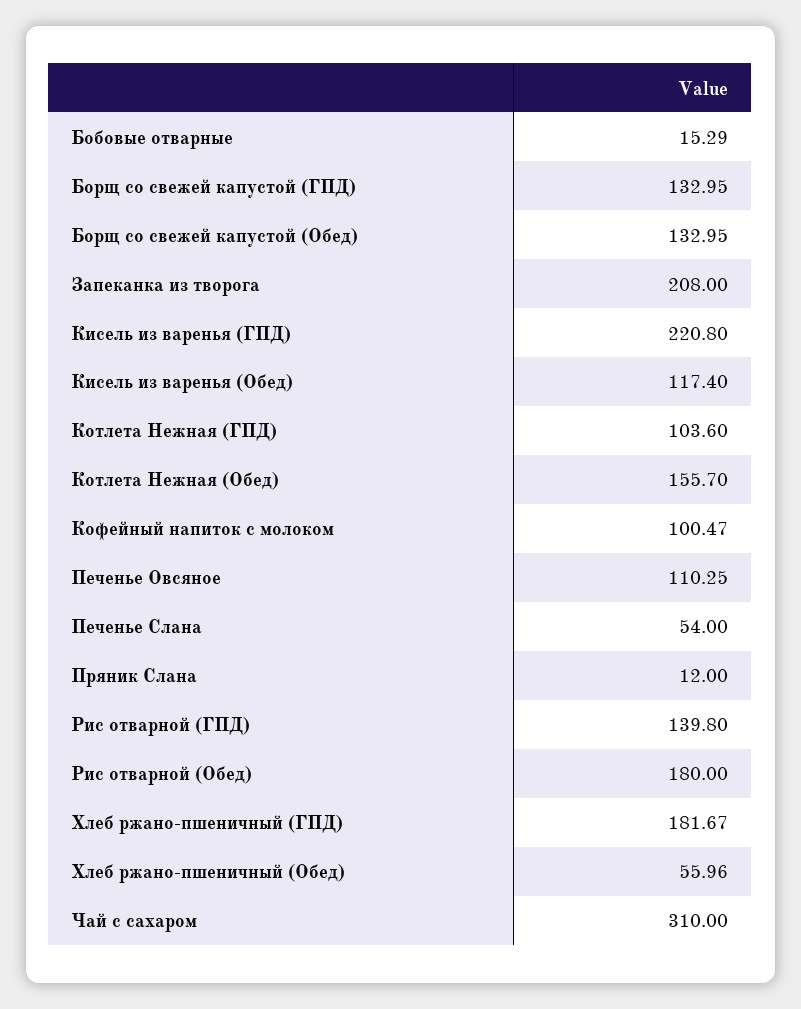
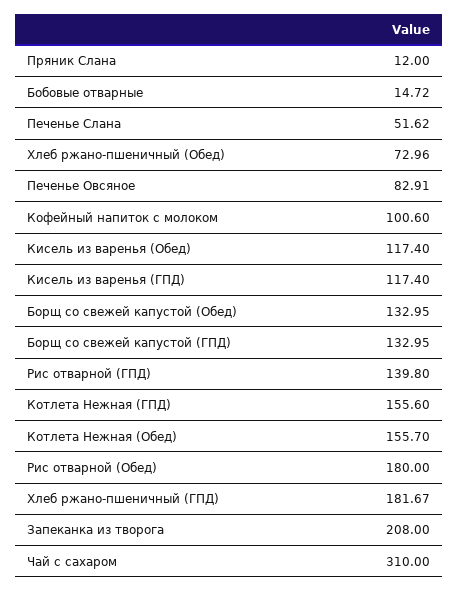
Бобовые отварные: 15.29 -> 14.72
Кисель из варенья (ГПД): 220.8 -> 117.4
Котлета Нежная (ГПД): 103.6 -> 155.6
Кофейный напиток с молоком: 100.47 -> 100.6
Печенье Овсяное: 110.25 -> 82.91
Печенье Слана: 54 -> 51.62
Хлеб ржано-пшеничный (Обед): 55.96 -> 72.96

